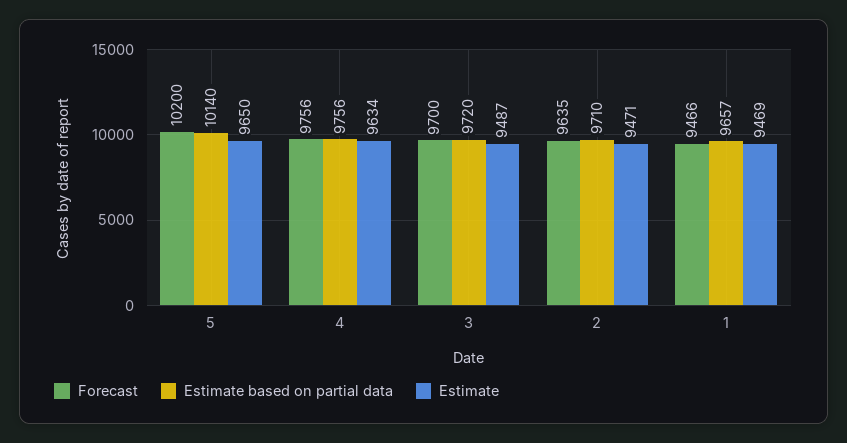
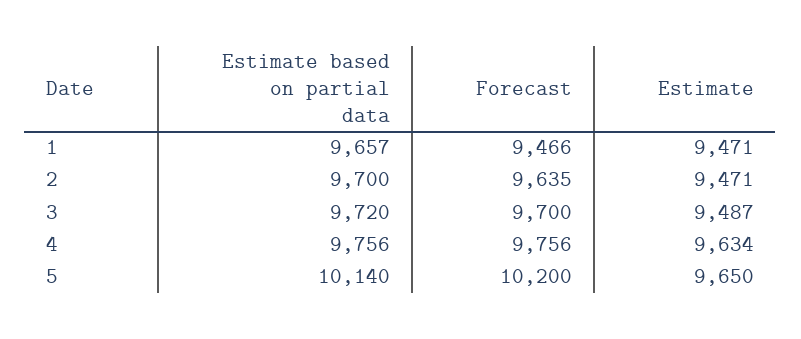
Estimate based on partial data, 2: 9710 -> 9700
Estimate, 1: 9469 -> 9471

